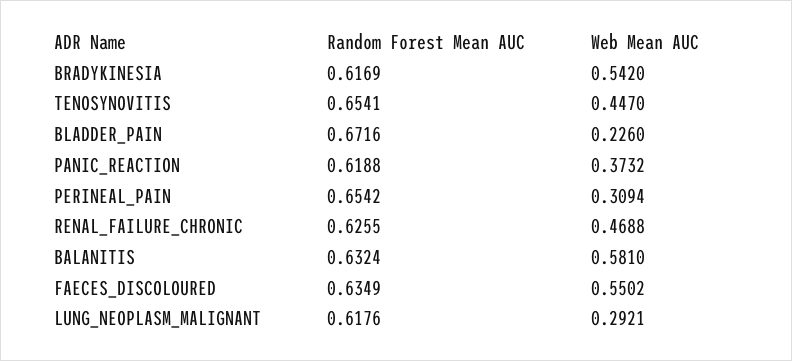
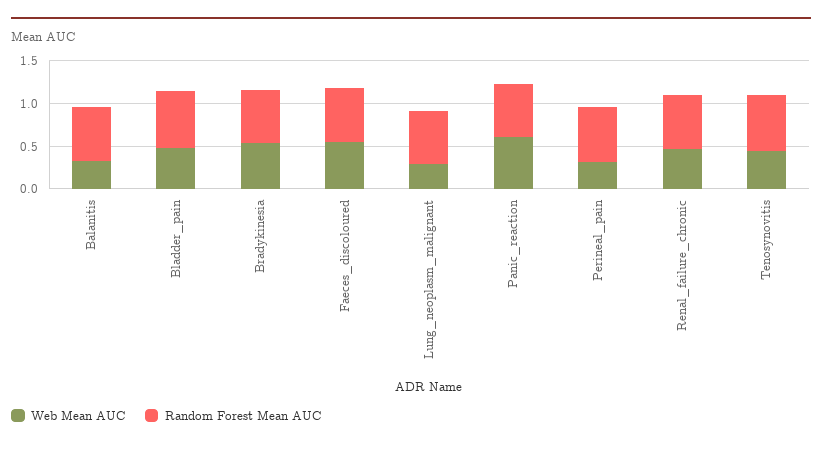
Web Mean AUC, BLADDER_PAIN: 0.226 -> 0.5
Web Mean AUC, PANIC_REACTION: 0.3732 -> 0.6
Web Mean AUC, BALANITIS: 0.581 -> 0.3

